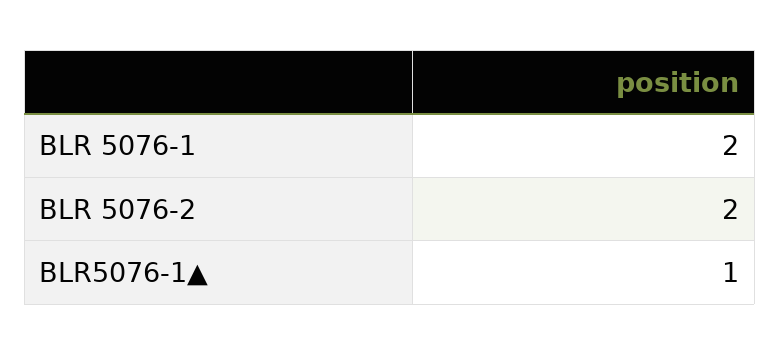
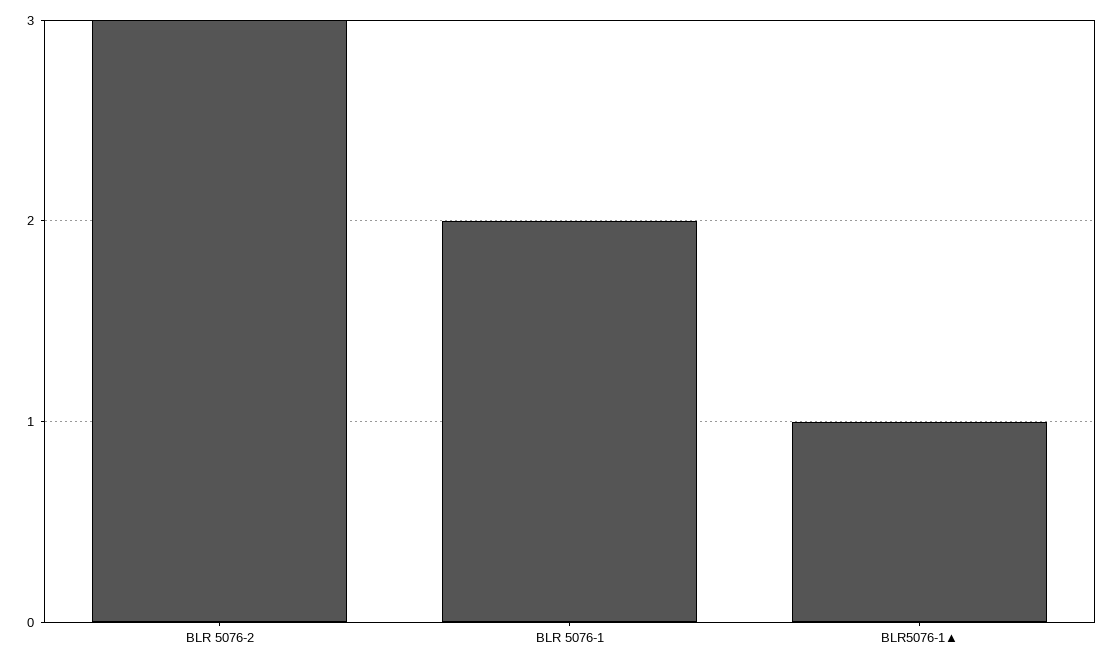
BLR 5076-2: 2 -> 3

